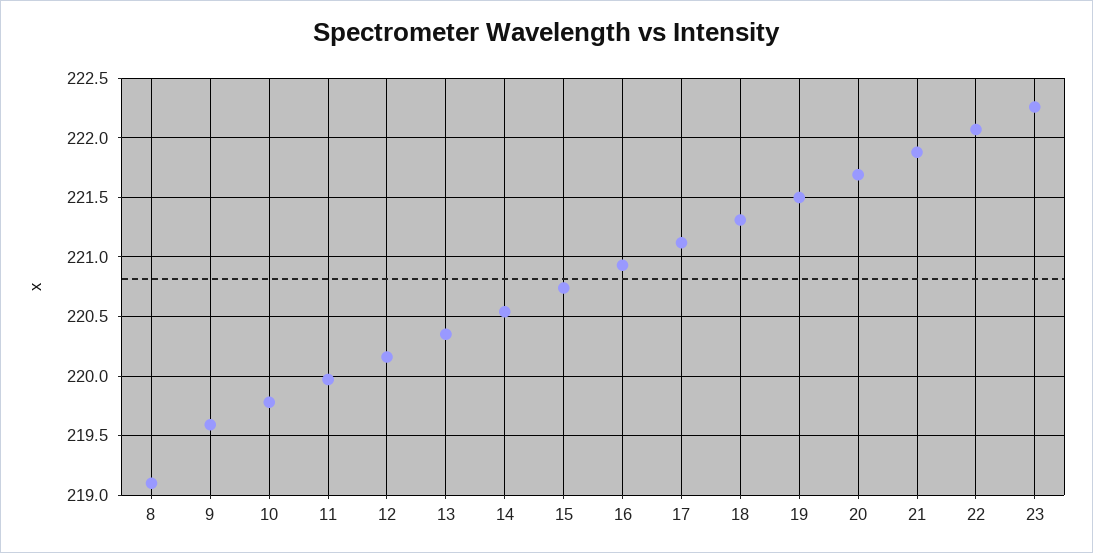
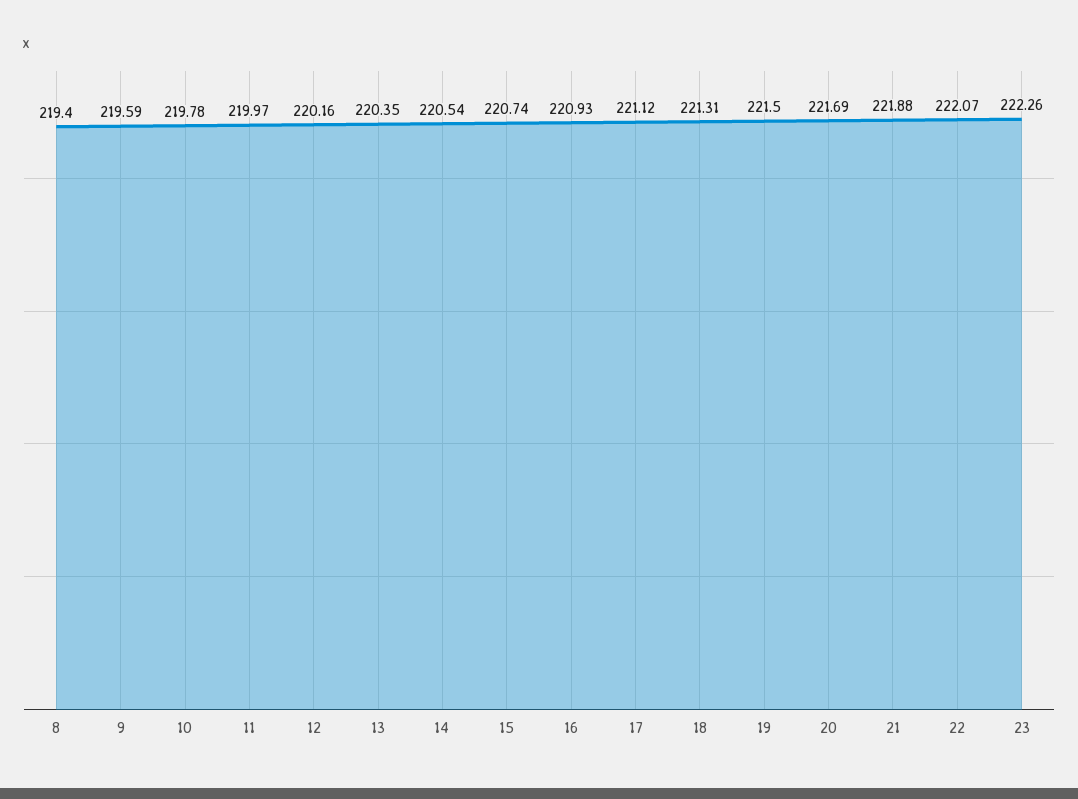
8: 219.1 -> 219.4

